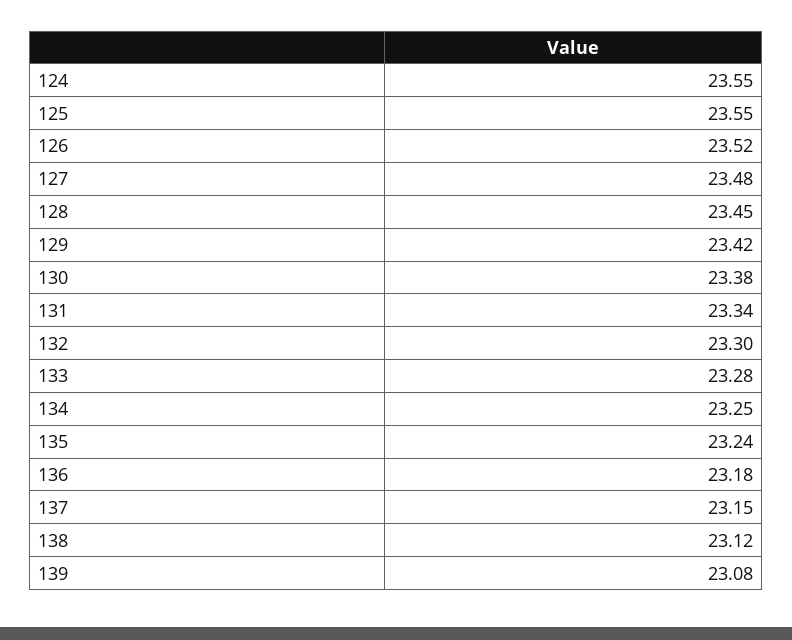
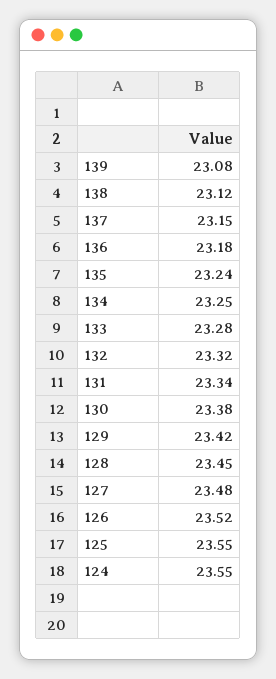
132: 23.3 -> 23.32

